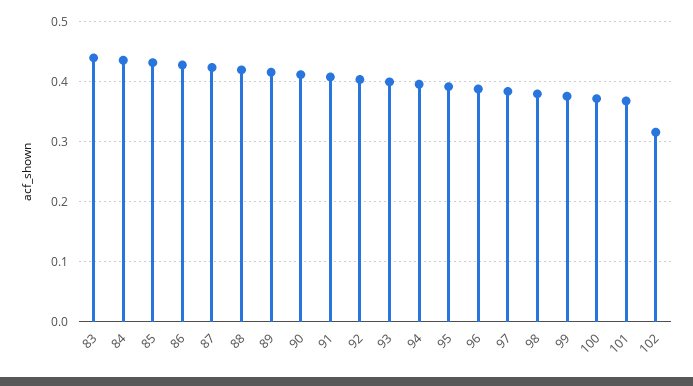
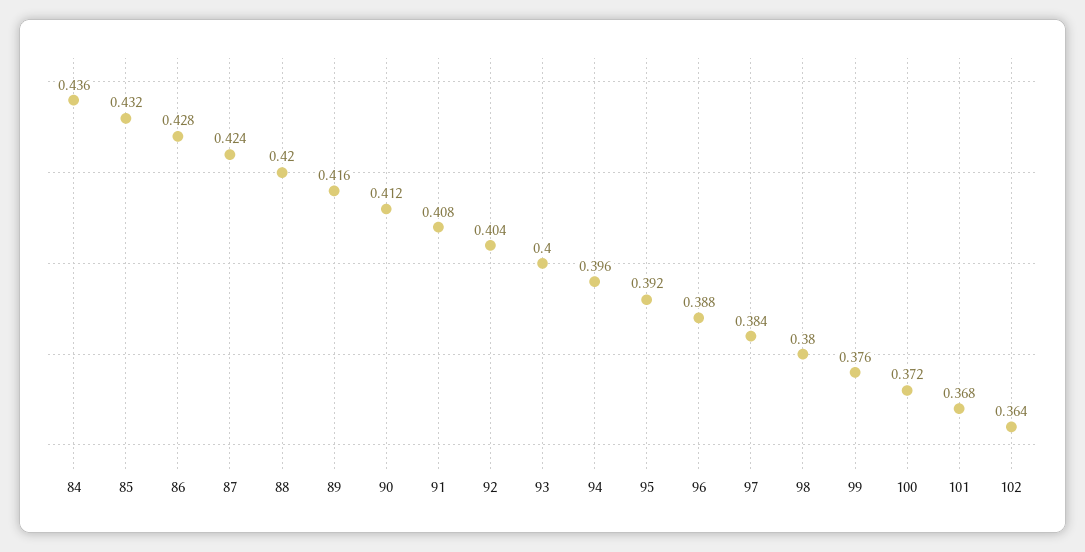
83: 0.44 -> none
102: 0.32 -> 0.364

